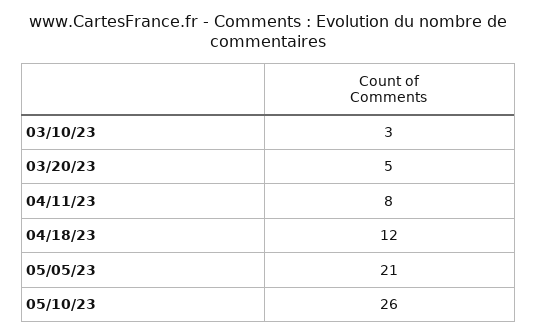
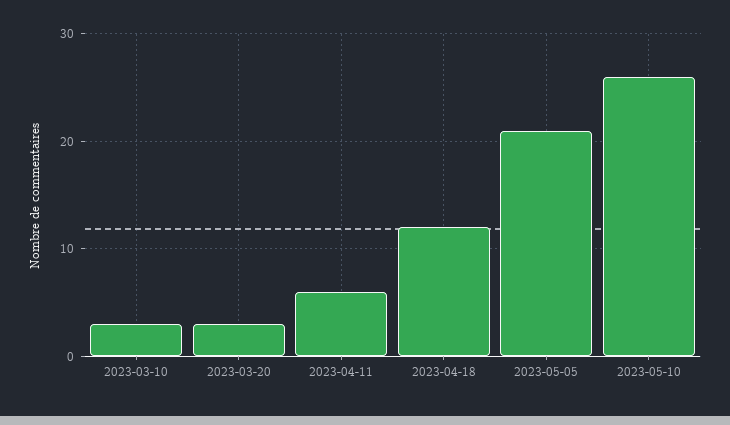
03/20/23: 5 -> 3
04/11/23: 8 -> 6

